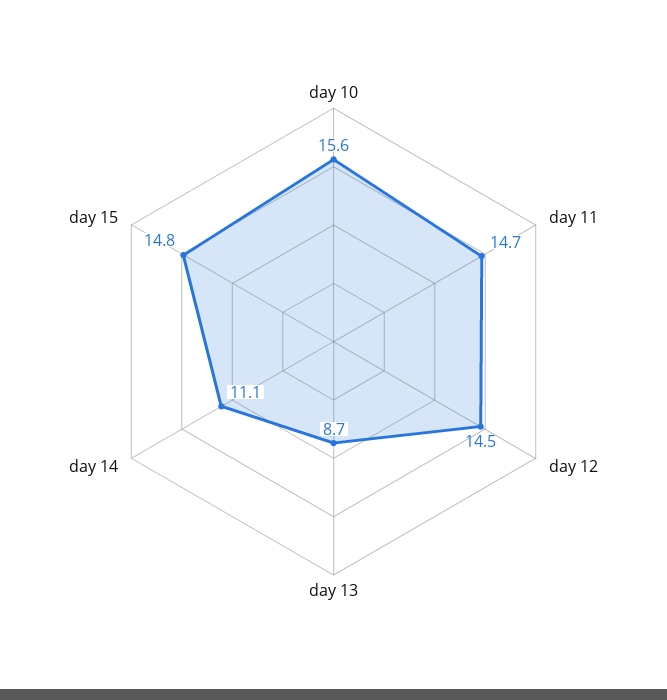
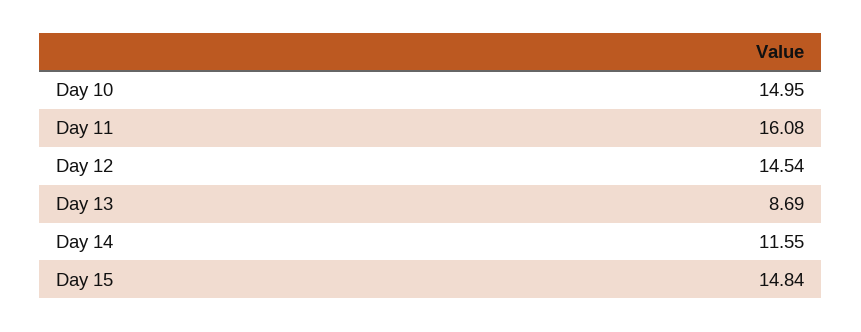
day 10: 15.6 -> 14.95
day 11: 14.7 -> 16.08
day 14: 11.1 -> 11.55

